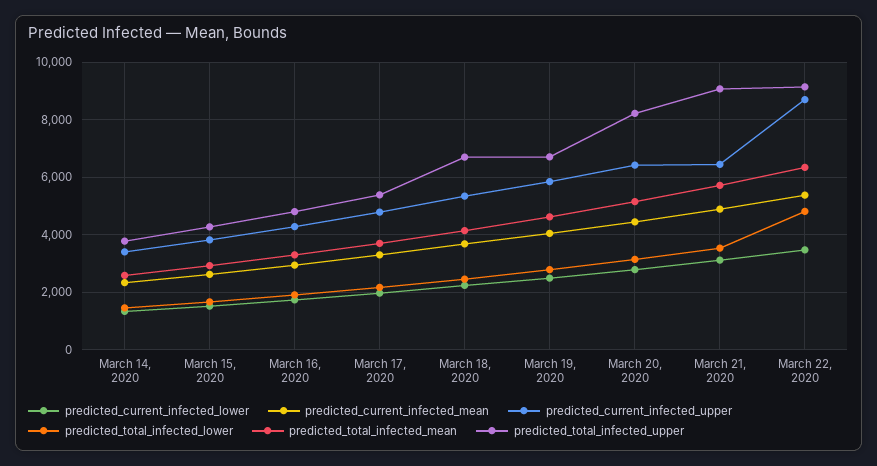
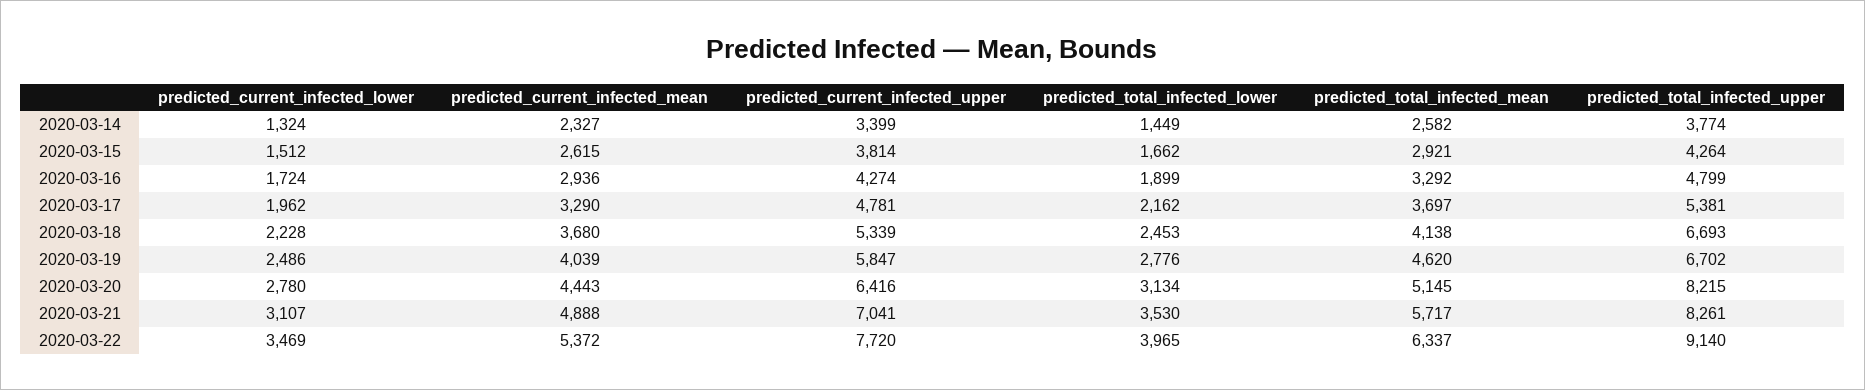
predicted_current_infected_upper, March 21, 2020: 6500 -> 7041
predicted_total_infected_upper, March 21, 2020: 9000 -> 8261
predicted_current_infected_upper, March 22, 2020: 8750 -> 7720
predicted_total_infected_lower, March 22, 2020: 4750 -> 3965

